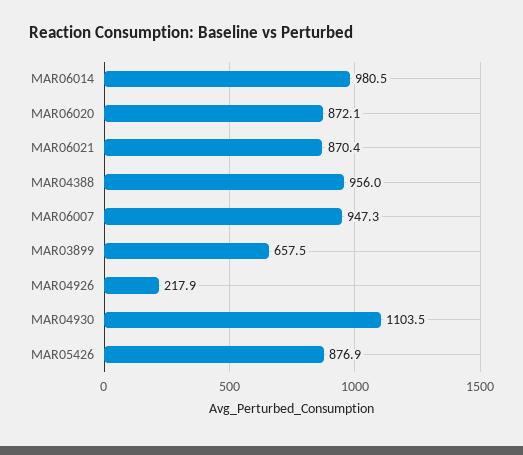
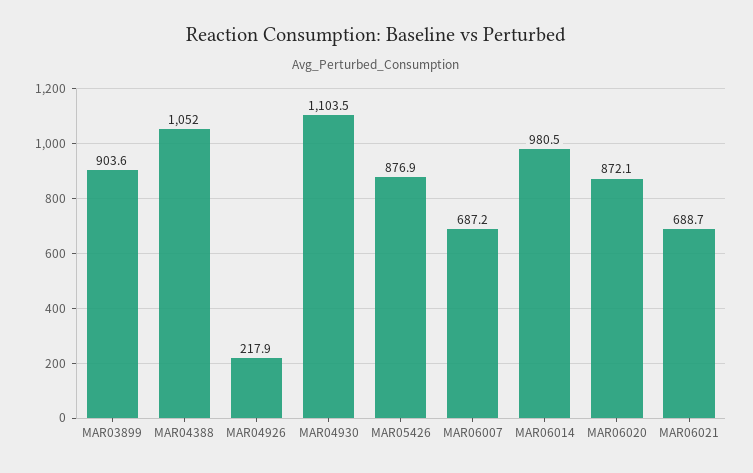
MAR06021: 870.4 -> 688.7
MAR04388: 956 -> 1052
MAR06007: 947.3 -> 687.2
MAR03899: 657.5 -> 903.6

